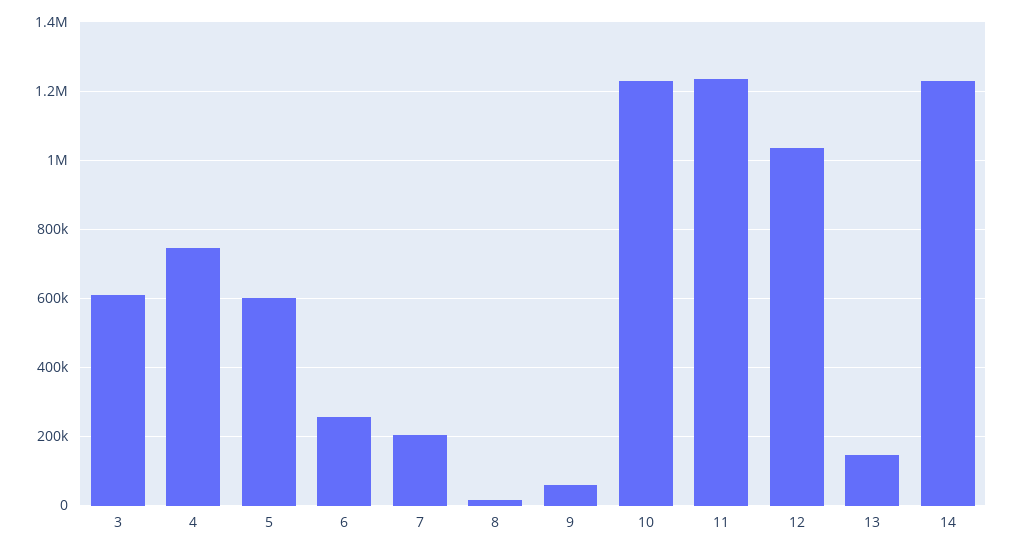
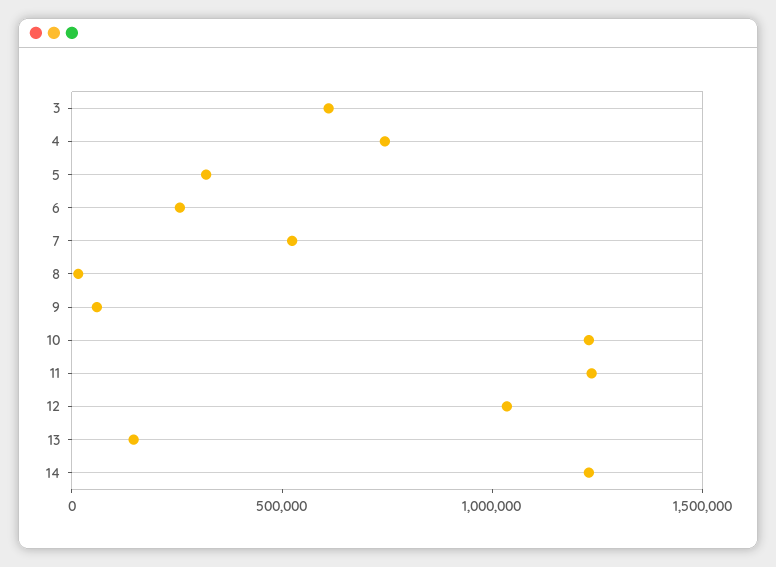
5: 600000 -> 300000
7: 200000 -> 500000

